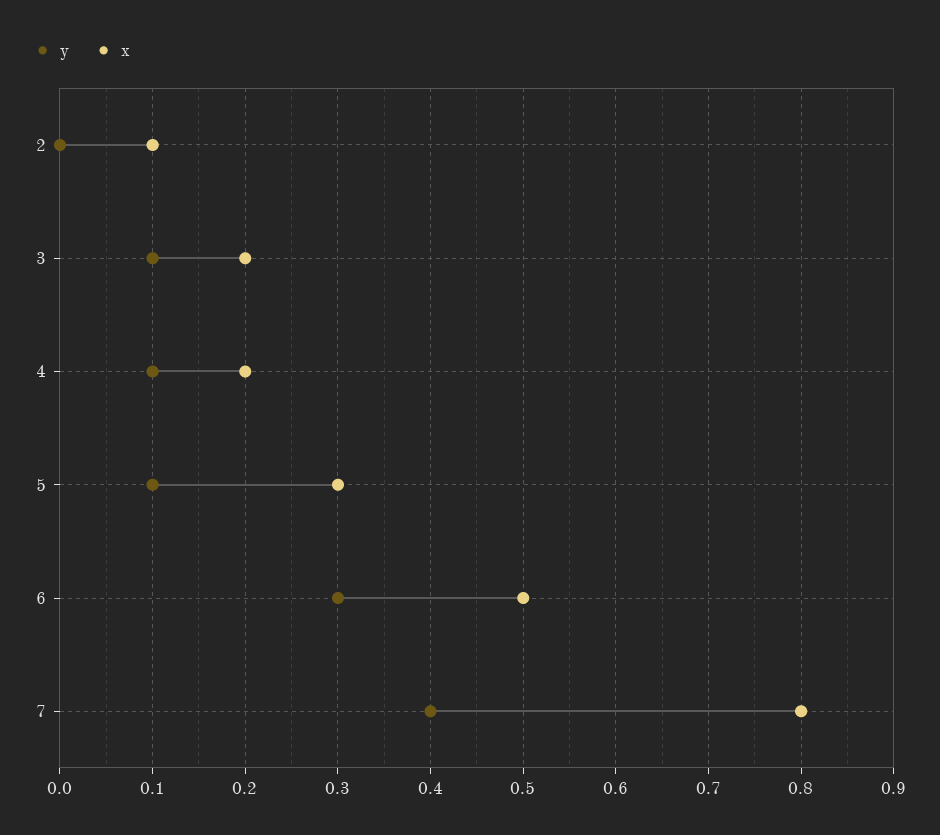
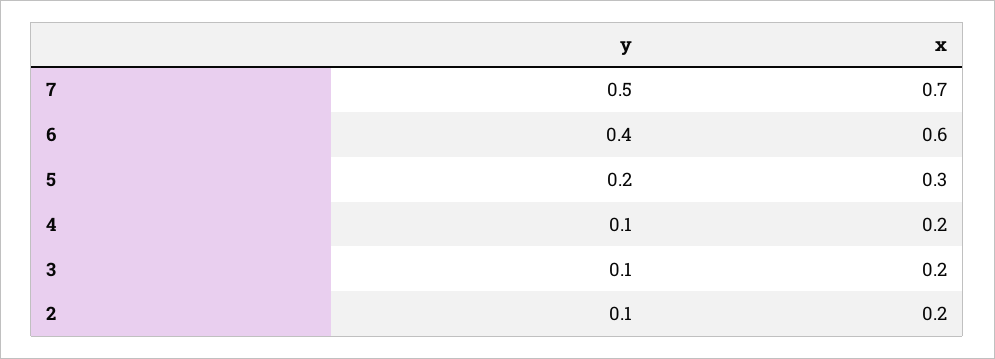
y, 2: 0 -> 0.1
x, 2: 0.1 -> 0.2
y, 5: 0.1 -> 0.2
y, 6: 0.3 -> 0.4
x, 6: 0.5 -> 0.6
y, 7: 0.4 -> 0.5
x, 7: 0.8 -> 0.7

